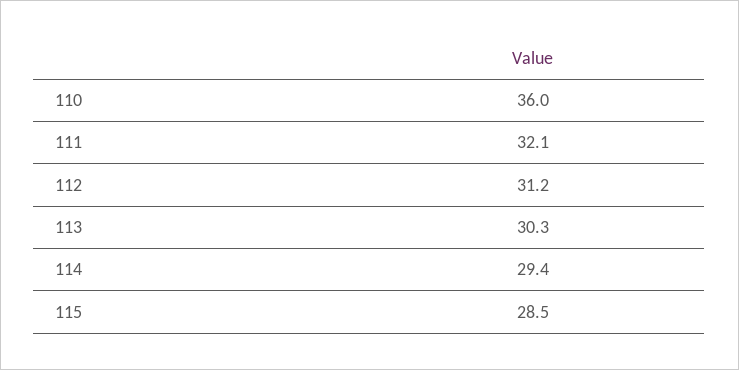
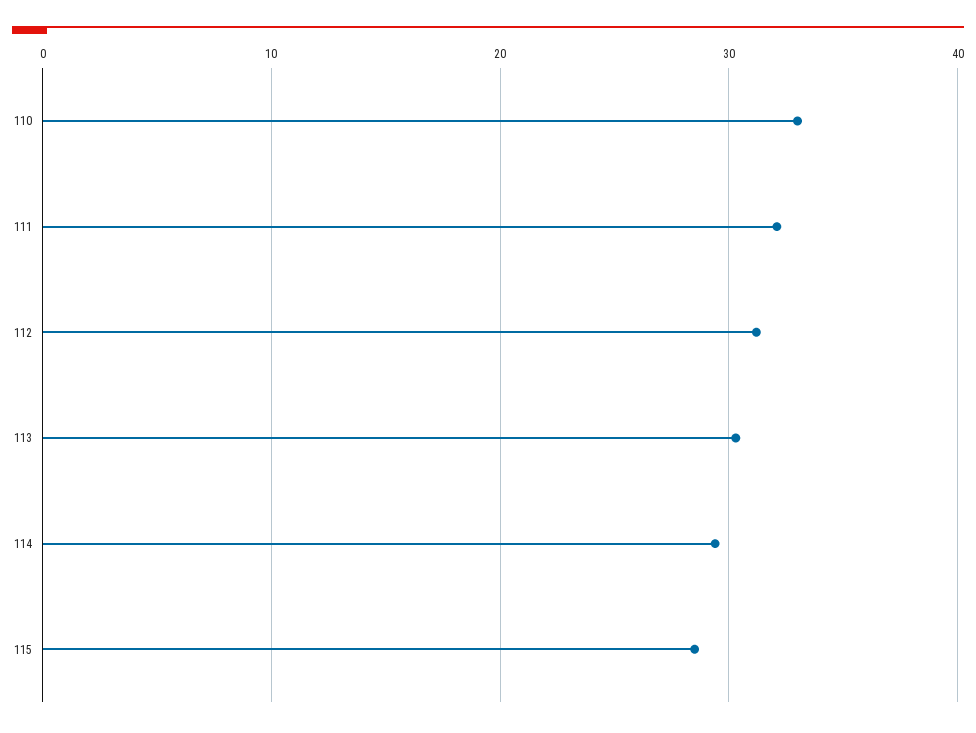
110: 36 -> 33

